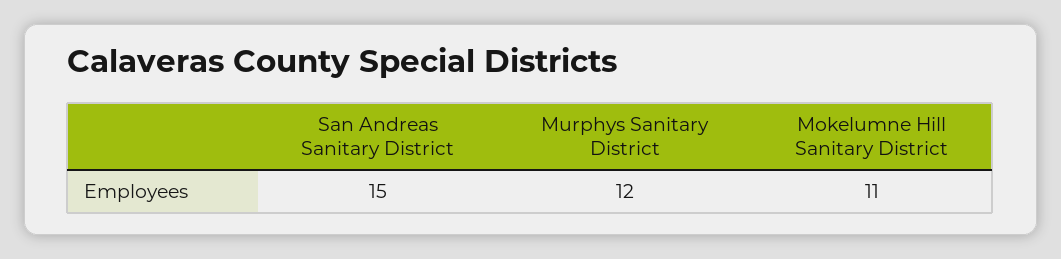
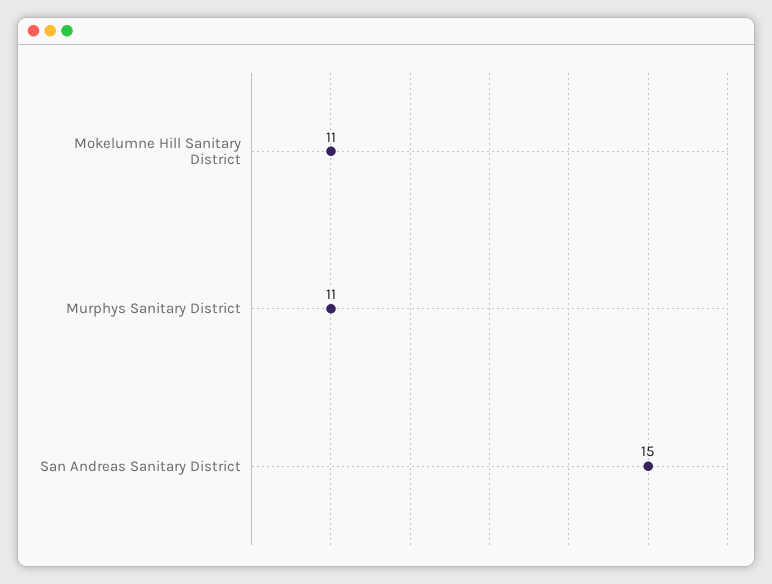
Murphys Sanitary District: 12 -> 11

